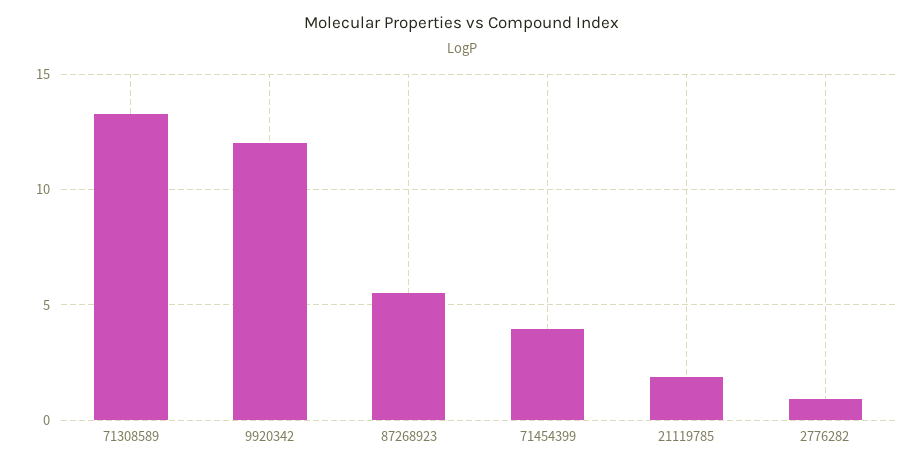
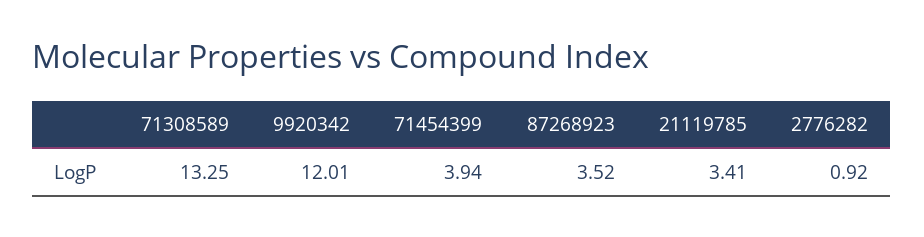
87268923: 5.5 -> 3.52
21119785: 2 -> 3.41

